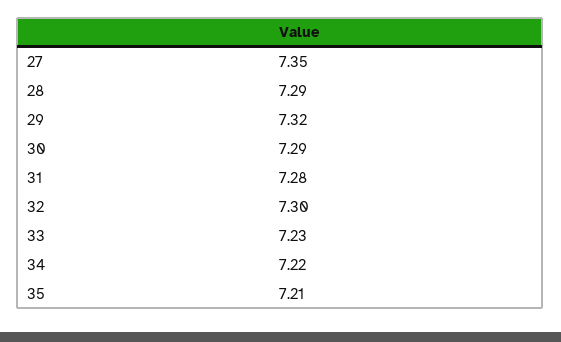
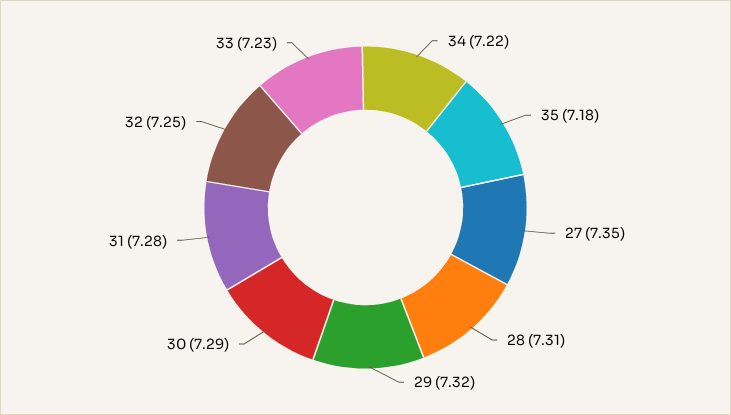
28: 7.29 -> 7.31
32: 7.3 -> 7.25
35: 7.21 -> 7.18

